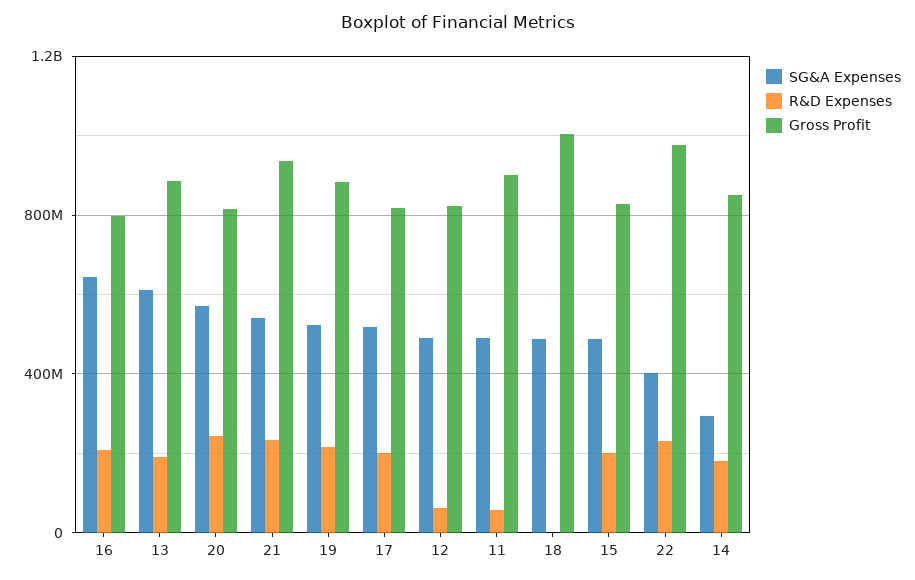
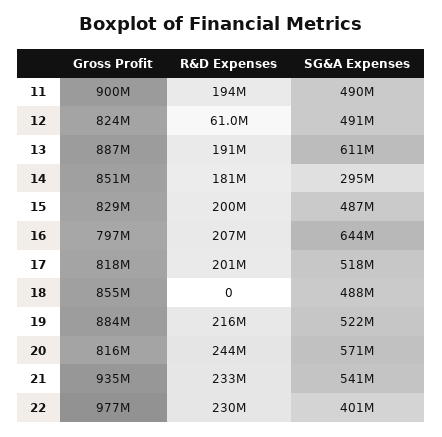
R&D Expenses, 11: 50000000 -> 194000000
Gross Profit, 18: 1000000000 -> 855000000

